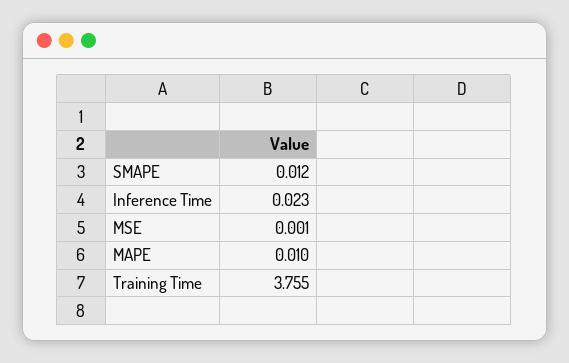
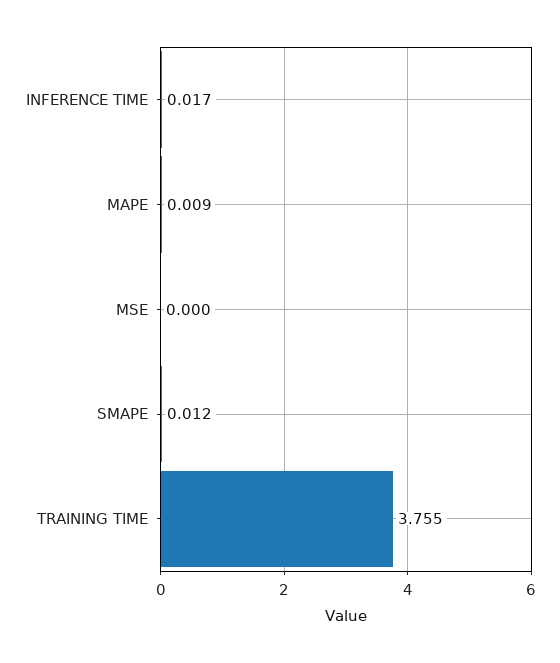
Inference Time: 0.023 -> 0.017
MSE: 0.001 -> 0
MAPE: 0.01 -> 0.009

